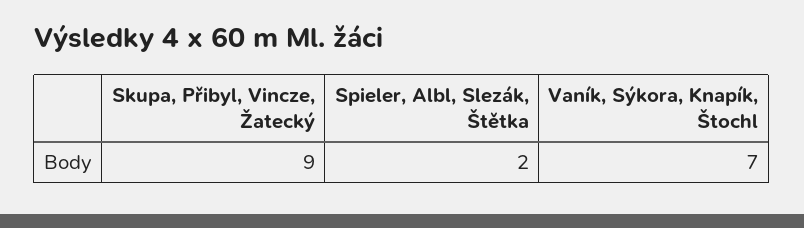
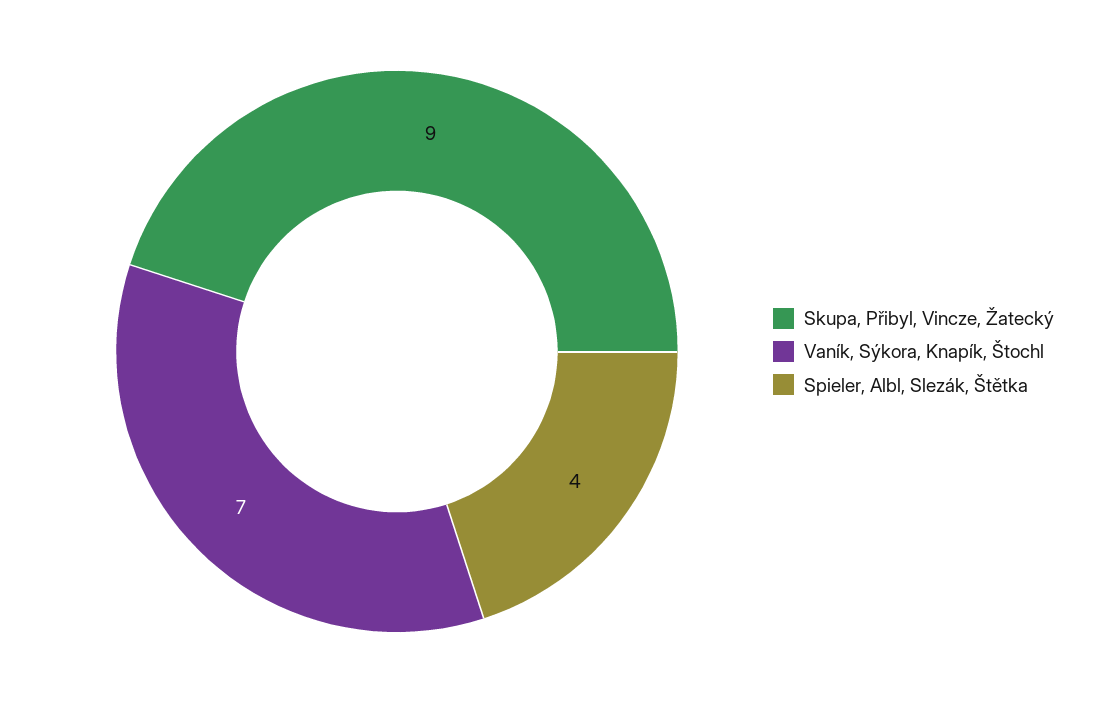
Spieler, Albl, Slezák, Štětka: 2 -> 4

